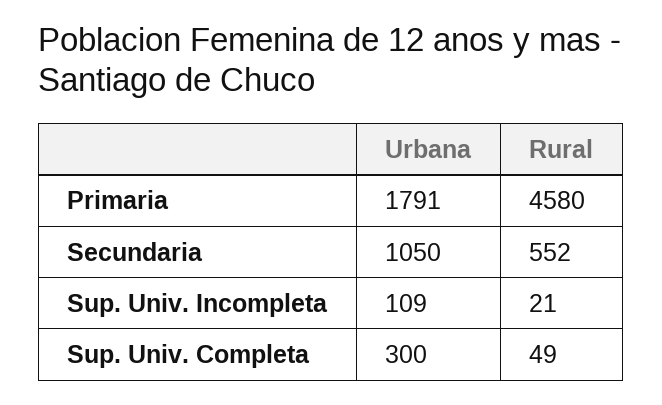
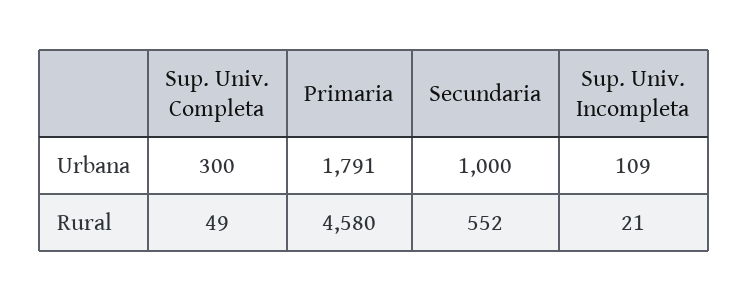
Urbana, Secundaria: 1050 -> 1000

